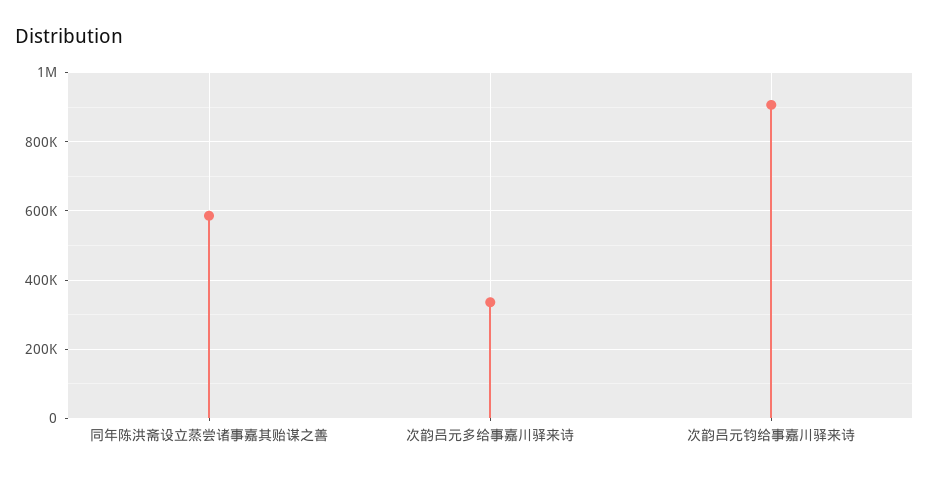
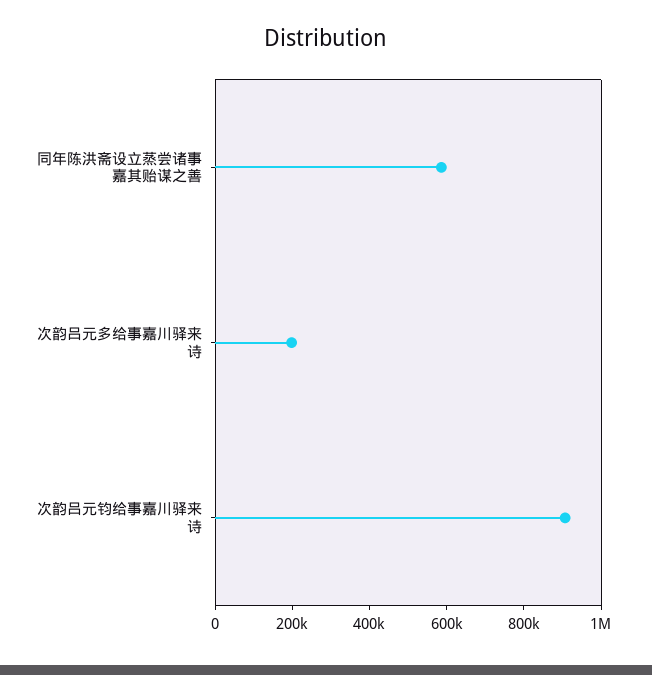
次韵吕元多给事嘉川驿来诗: 340000 -> 200000

